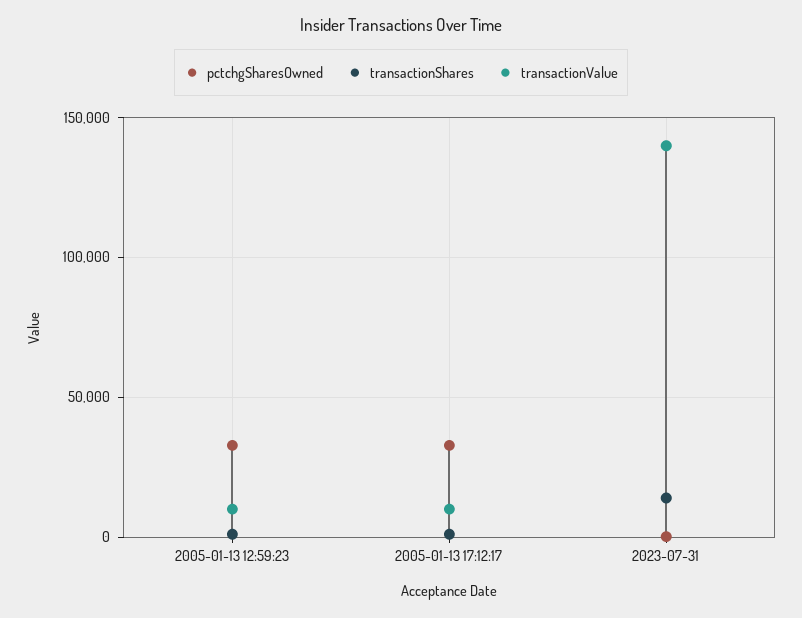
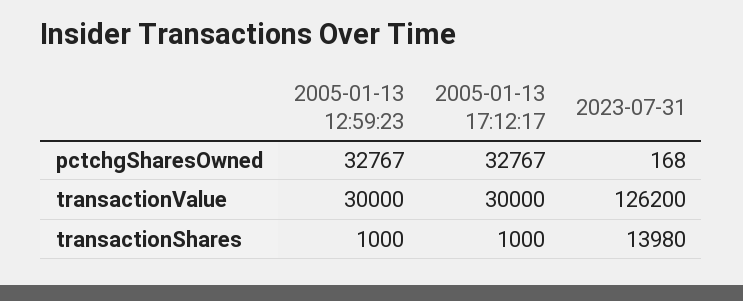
transactionValue, 2005-01-13 12:59:23: 10000 -> 30000
transactionValue, 2005-01-13 17:12:17: 10000 -> 30000
transactionValue, 2023-07-31: 140000 -> 126200

